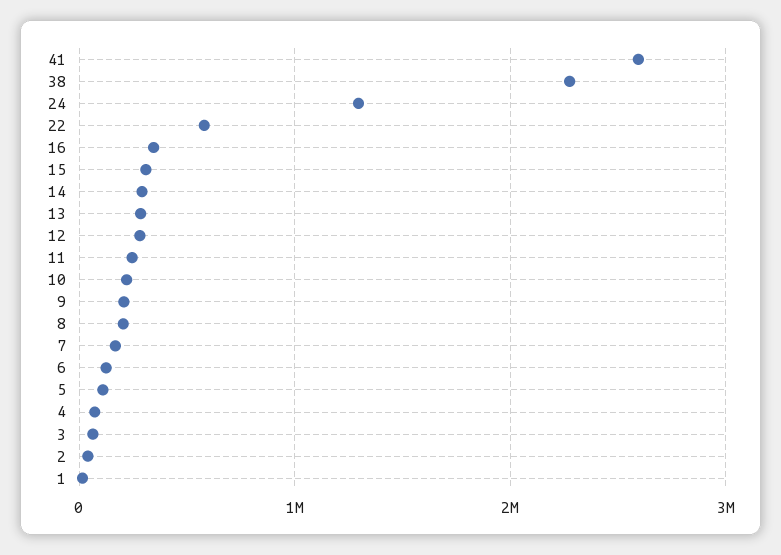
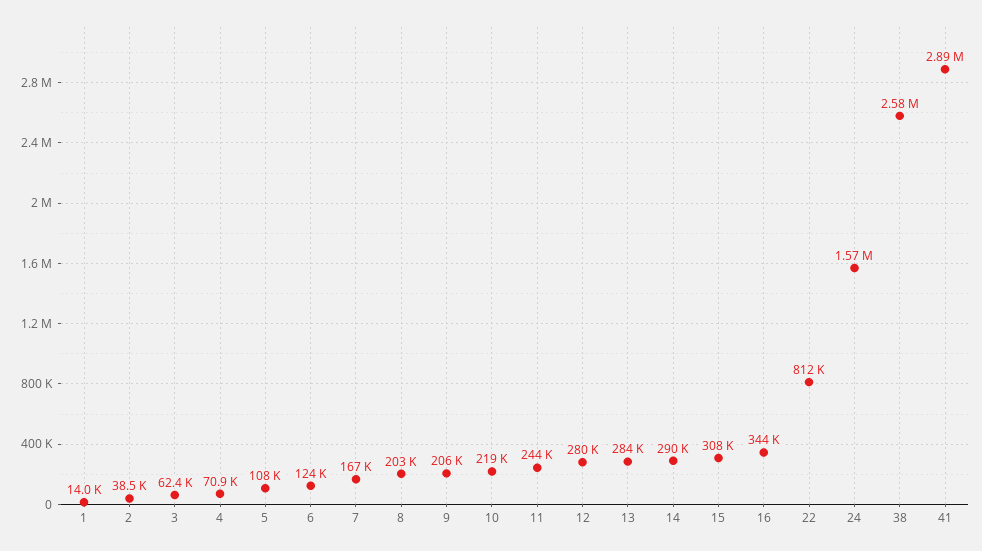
41: 2600000 -> 2890000
38: 2300000 -> 2580000
24: 1300000 -> 1570000
22: 600000 -> 812000

